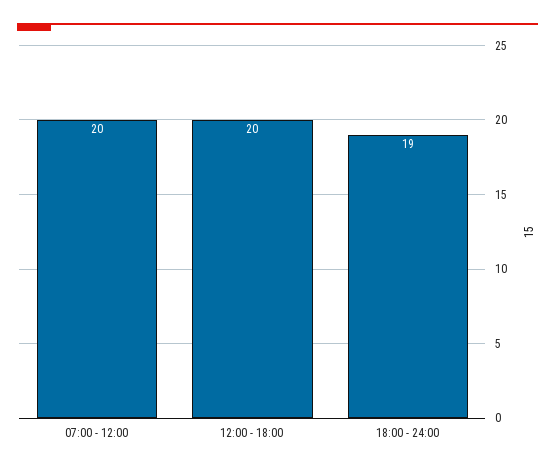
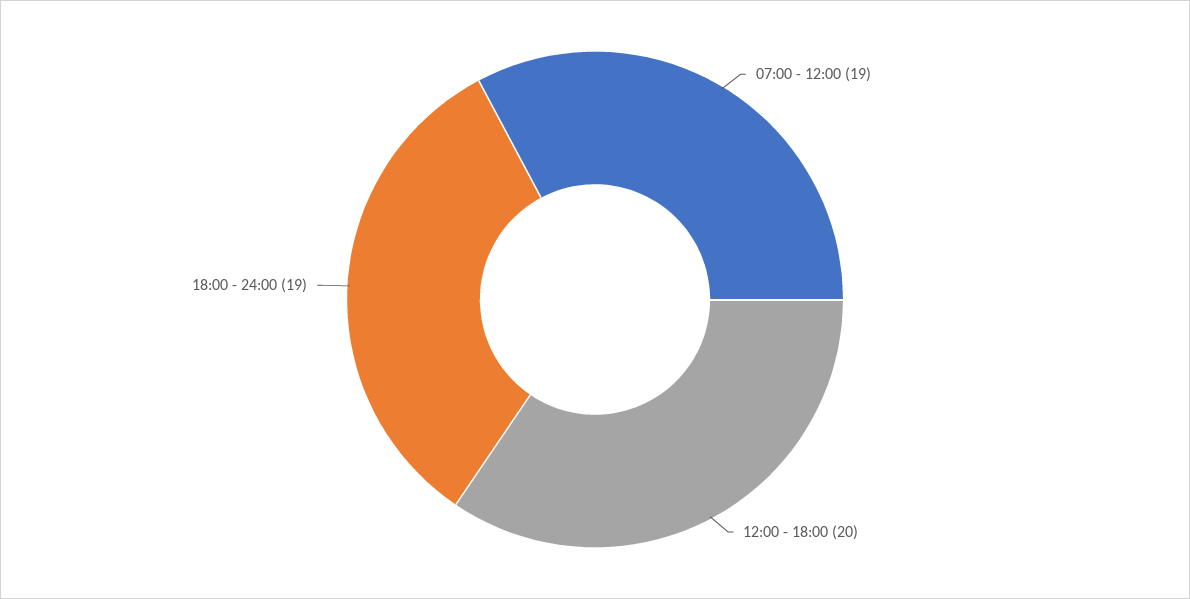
07:00 - 12:00: 20 -> 19

